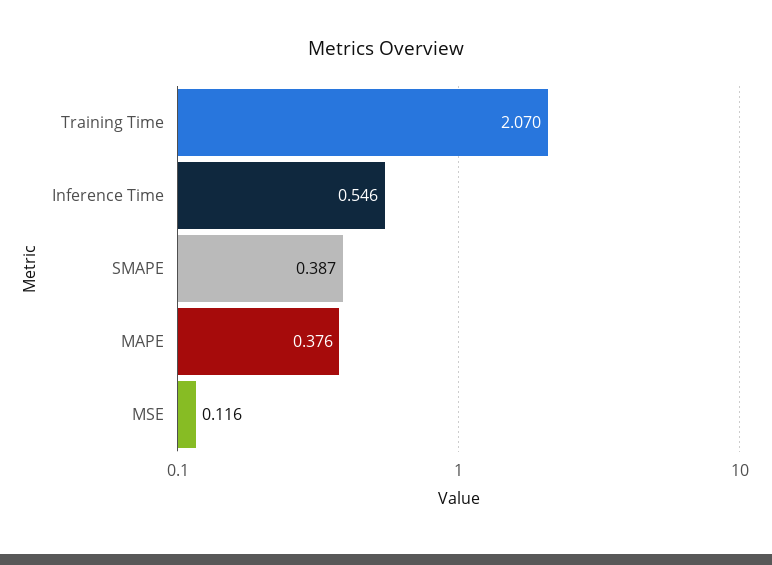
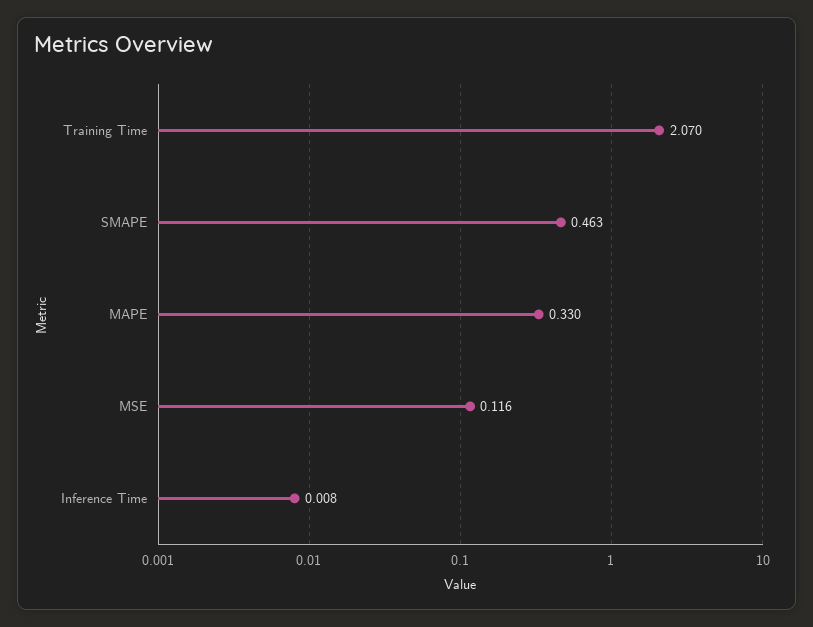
Inference Time: 0.546 -> 0.008
SMAPE: 0.387 -> 0.463
MAPE: 0.376 -> 0.33

